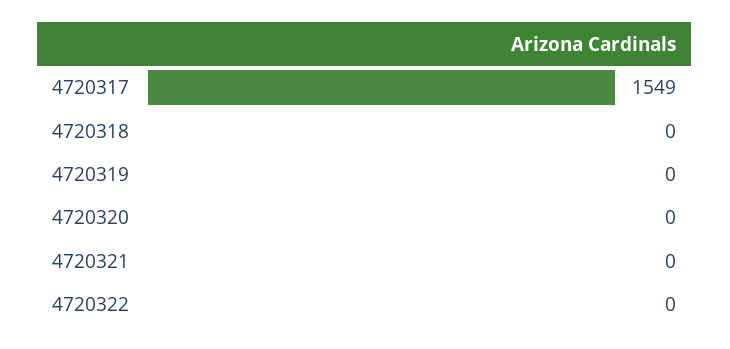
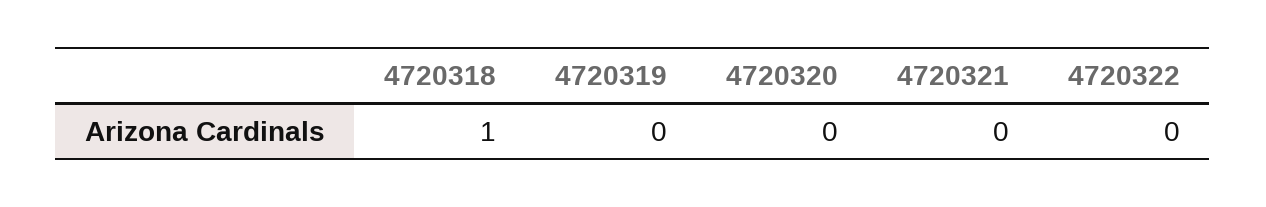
4720317: 1549 -> none
4720318: 0 -> 1

